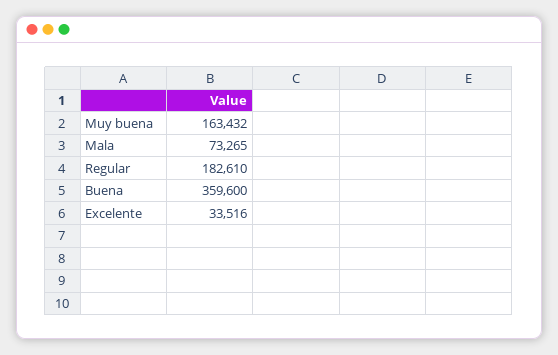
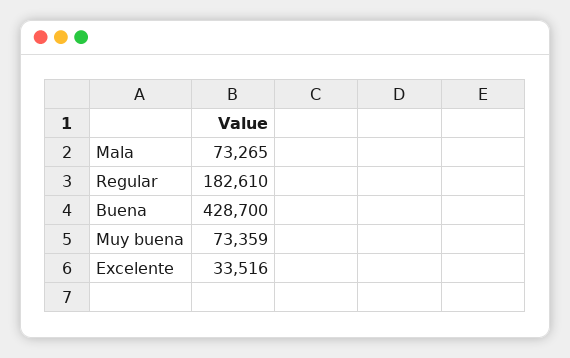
Muy buena: 163432 -> 73359
Buena: 359600 -> 428700

